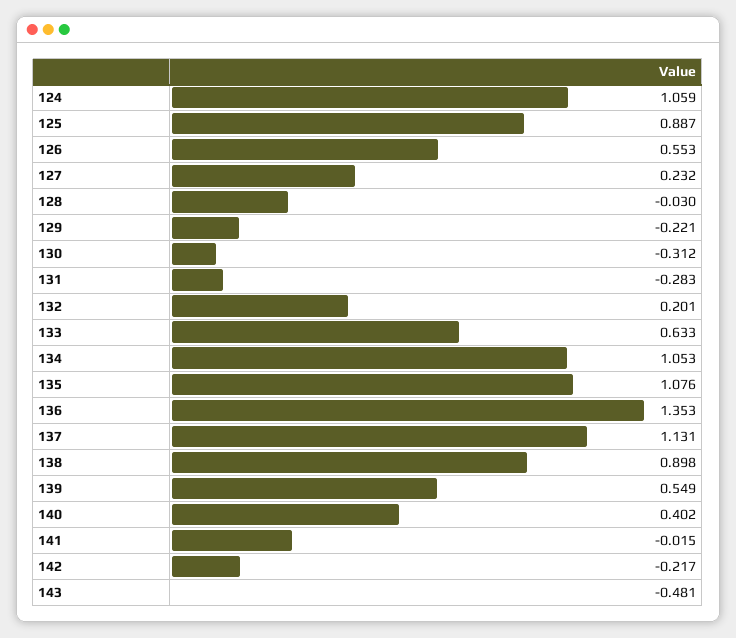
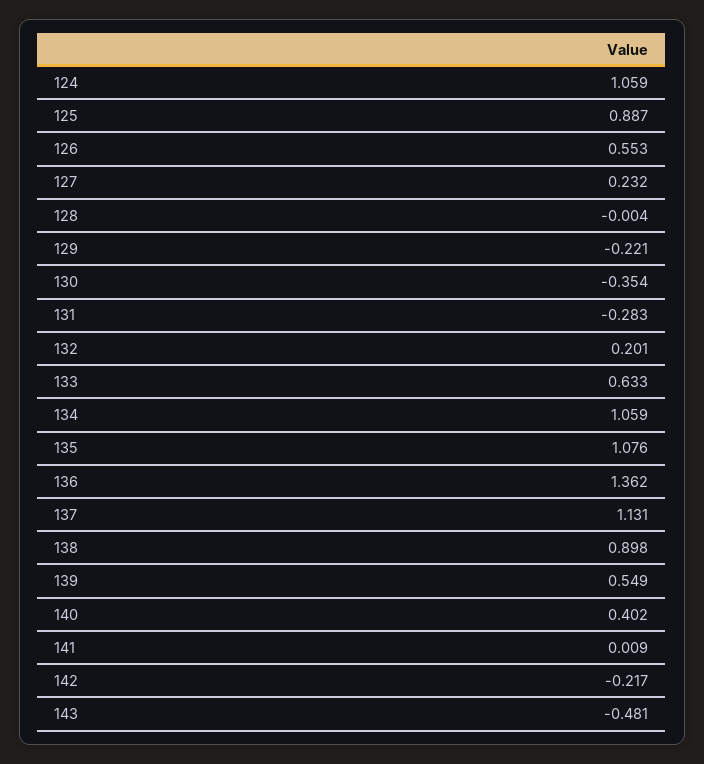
128: -0.03 -> -0.004
130: -0.312 -> -0.354
134: 1.053 -> 1.059
136: 1.353 -> 1.362
141: -0.015 -> 0.009

